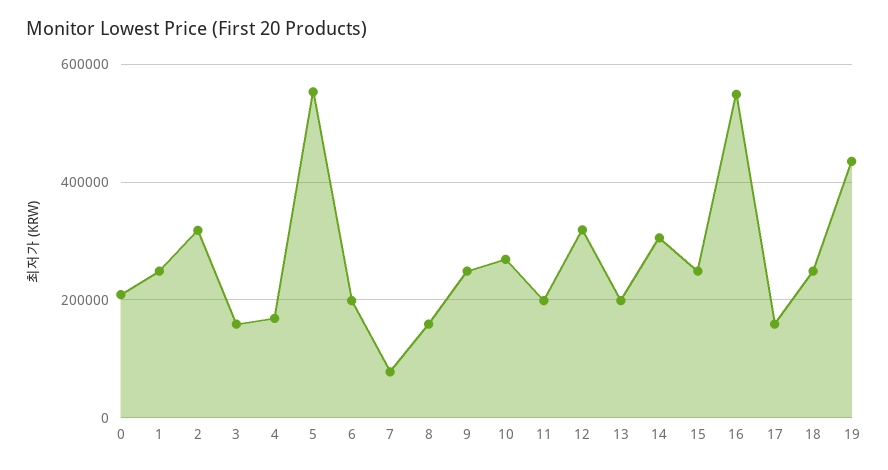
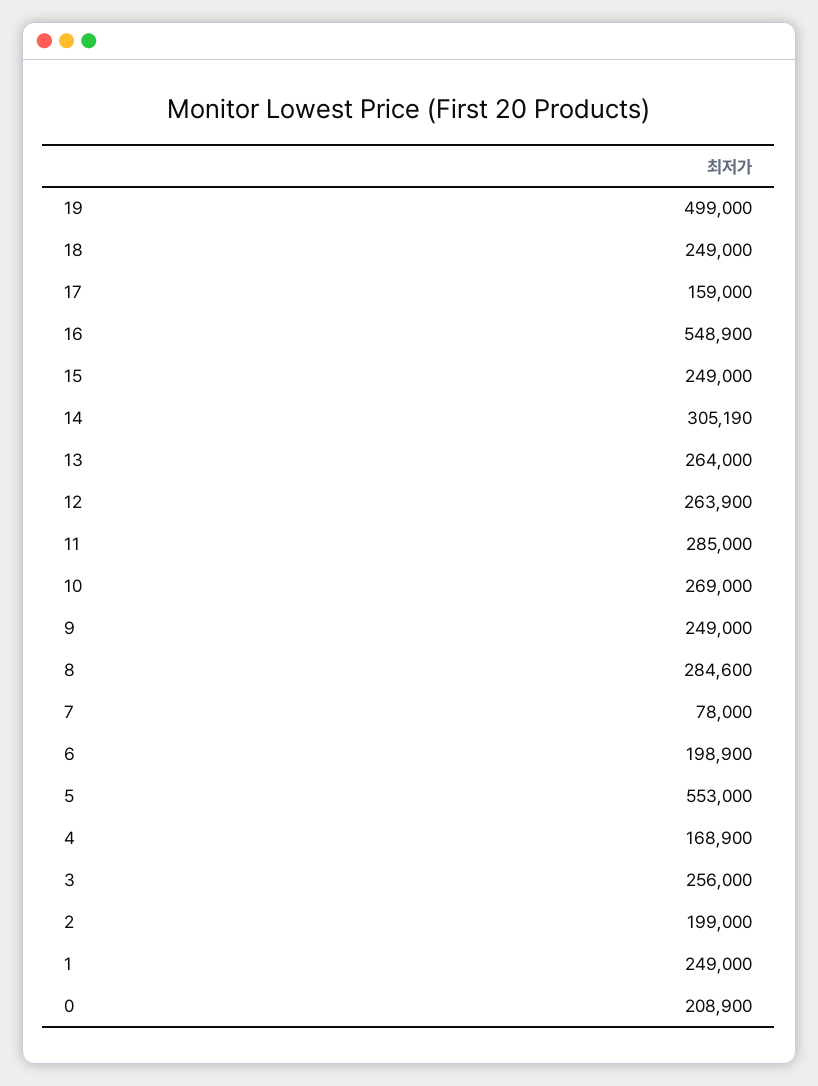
2: 320000 -> 199000
3: 160000 -> 256000
8: 160000 -> 284600
11: 200000 -> 285000
12: 320000 -> 263900
13: 200000 -> 264000
19: 440000 -> 499000

